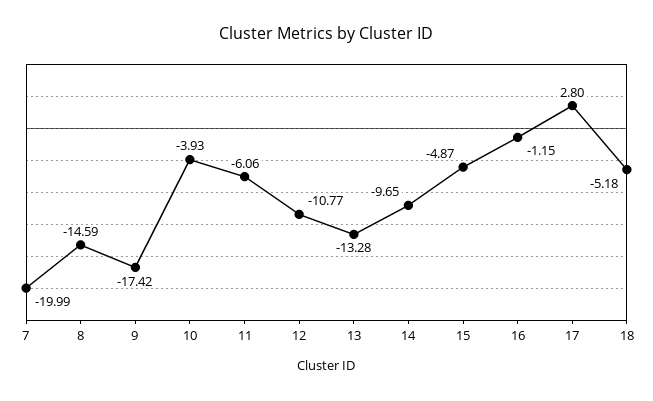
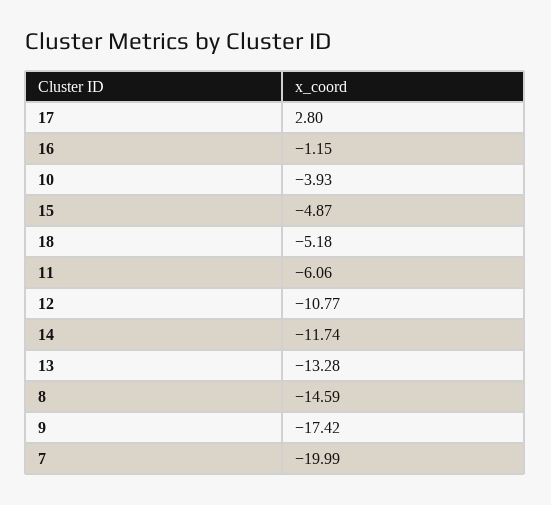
14: -9.65 -> -11.74

